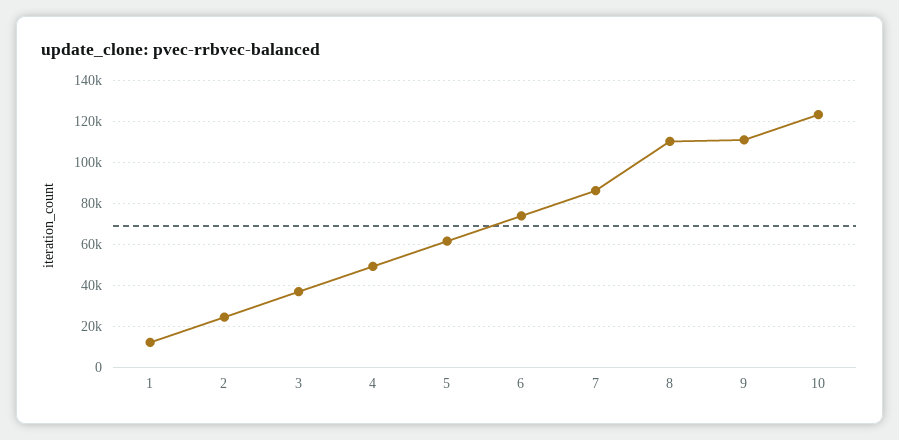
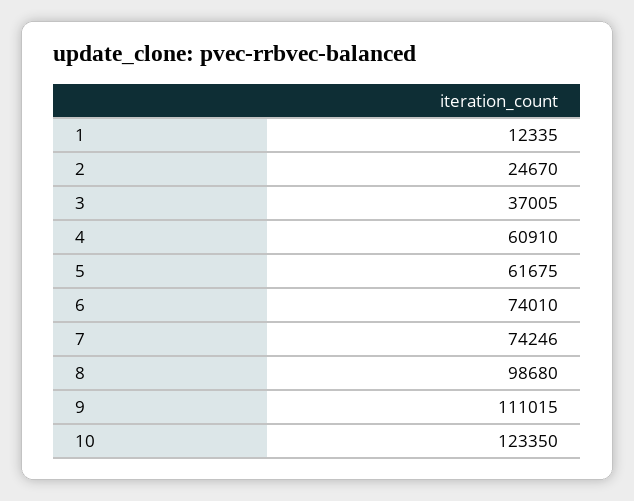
4: 50000 -> 60910
7: 85000 -> 74246
8: 110000 -> 98680

